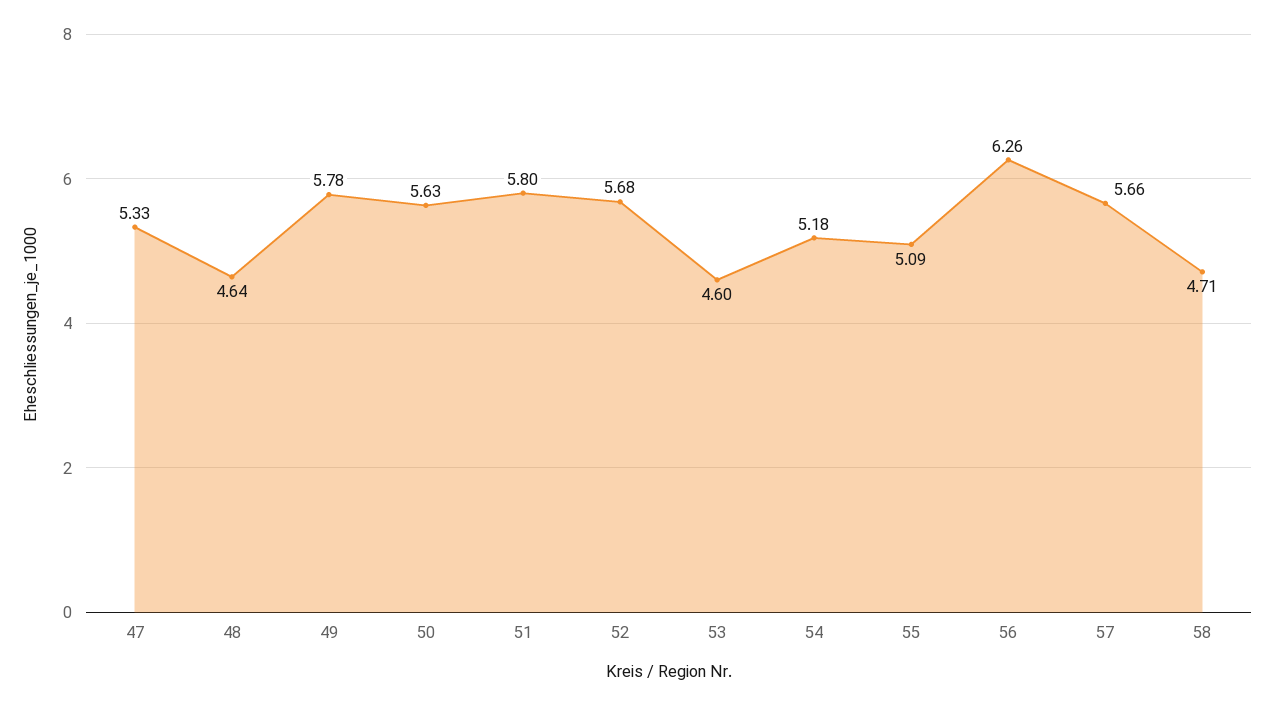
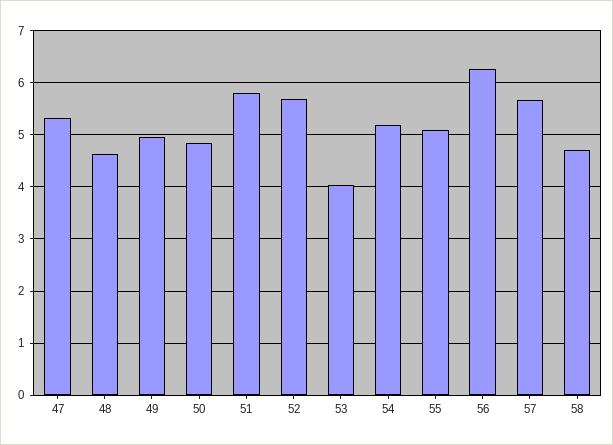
49: 5.78 -> 5
50: 5.63 -> 4.8
53: 4.6 -> 4

